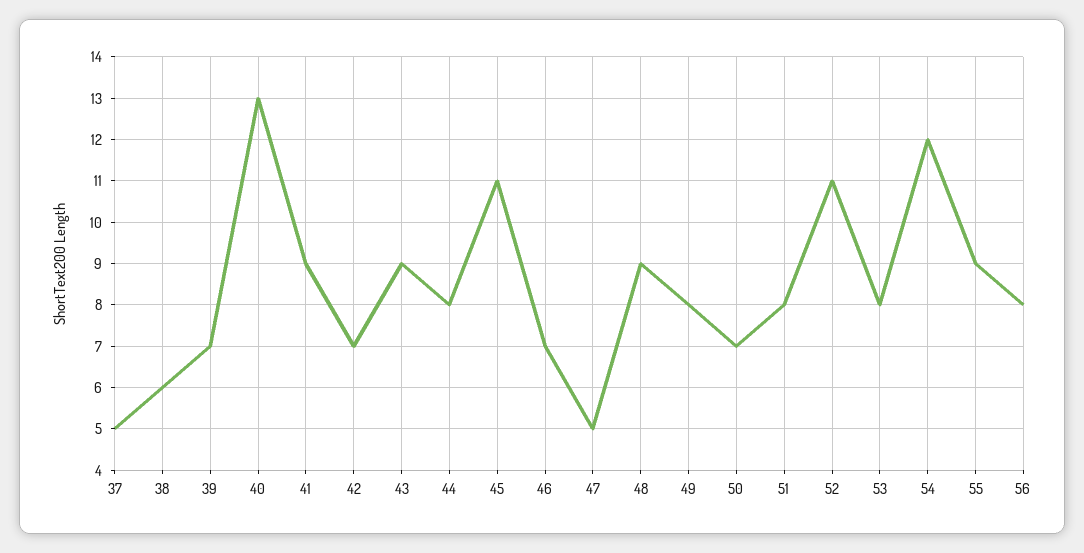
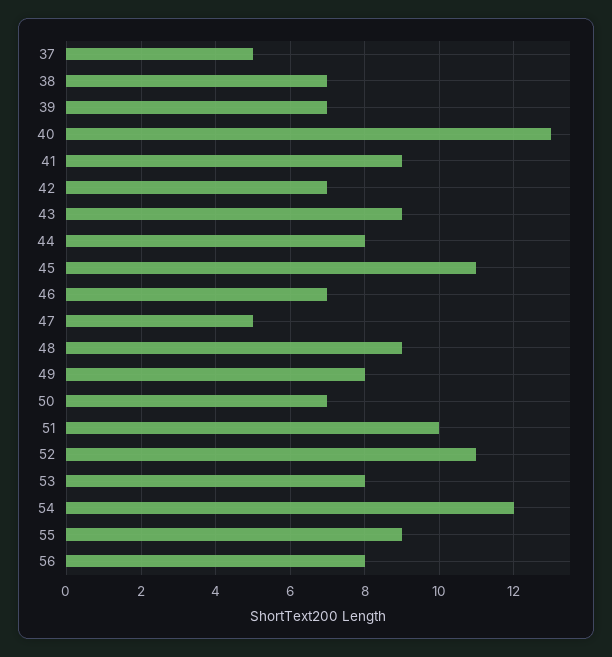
38: 6 -> 7
51: 8 -> 10

